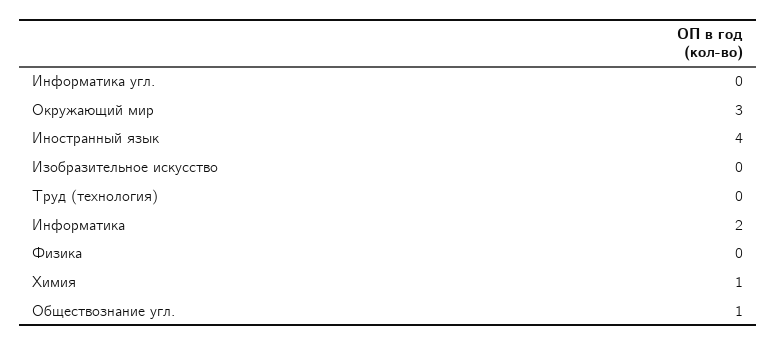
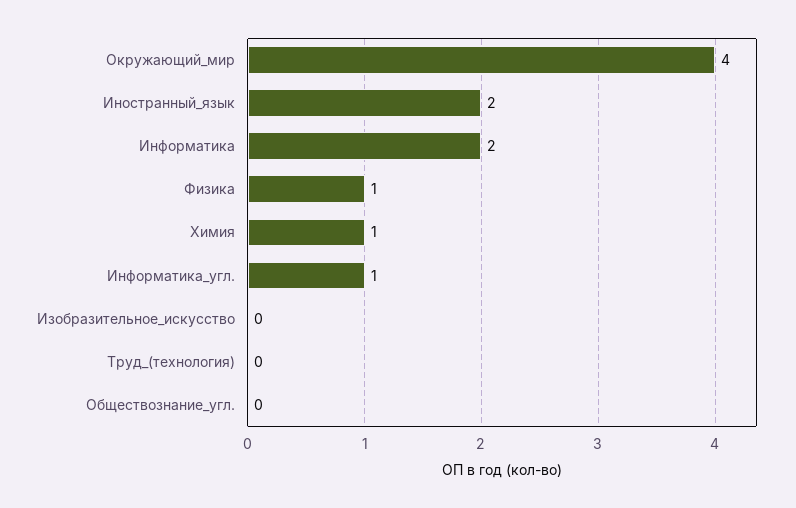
Информатика угл.: 0 -> 1
Окружающий мир: 3 -> 4
Иностранный язык: 4 -> 2
Физика: 0 -> 1
Обществознание угл.: 1 -> 0

